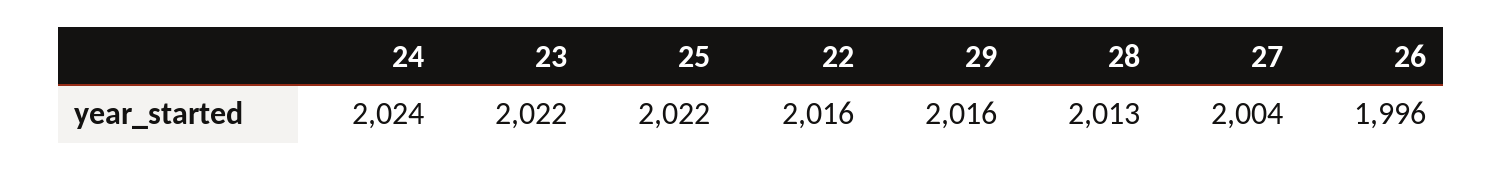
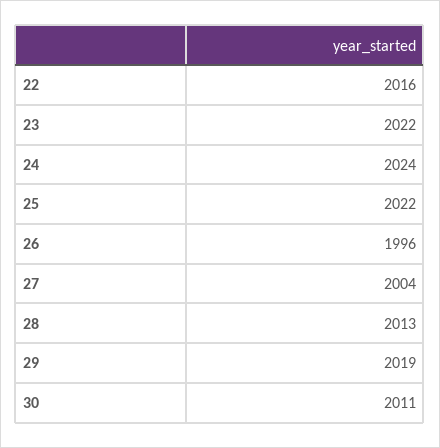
29: 2016 -> 2019
30: none -> 2011

